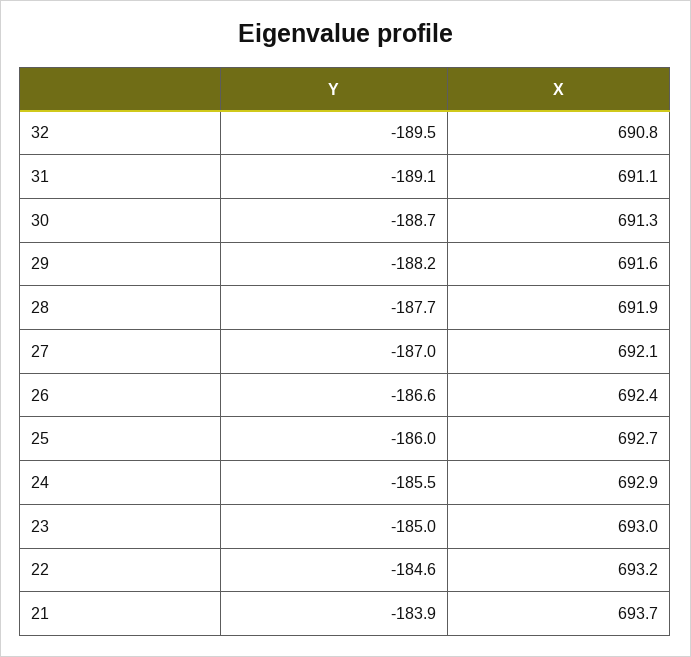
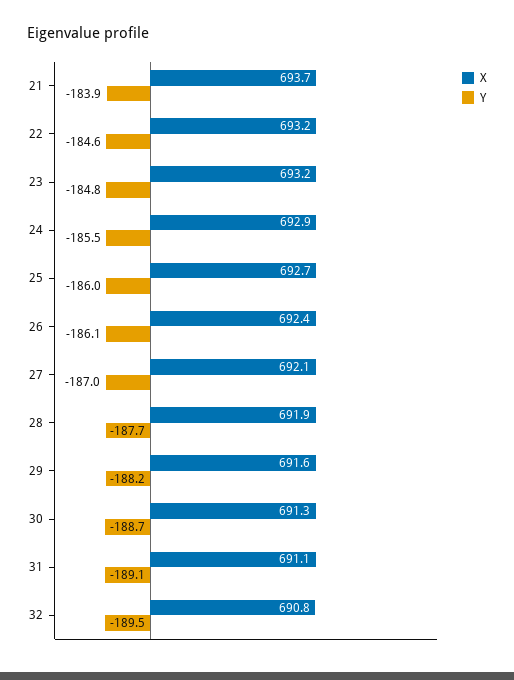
Y, 26: -186.6 -> -186.1
Y, 23: -185 -> -184.8
X, 23: 693 -> 693.2

